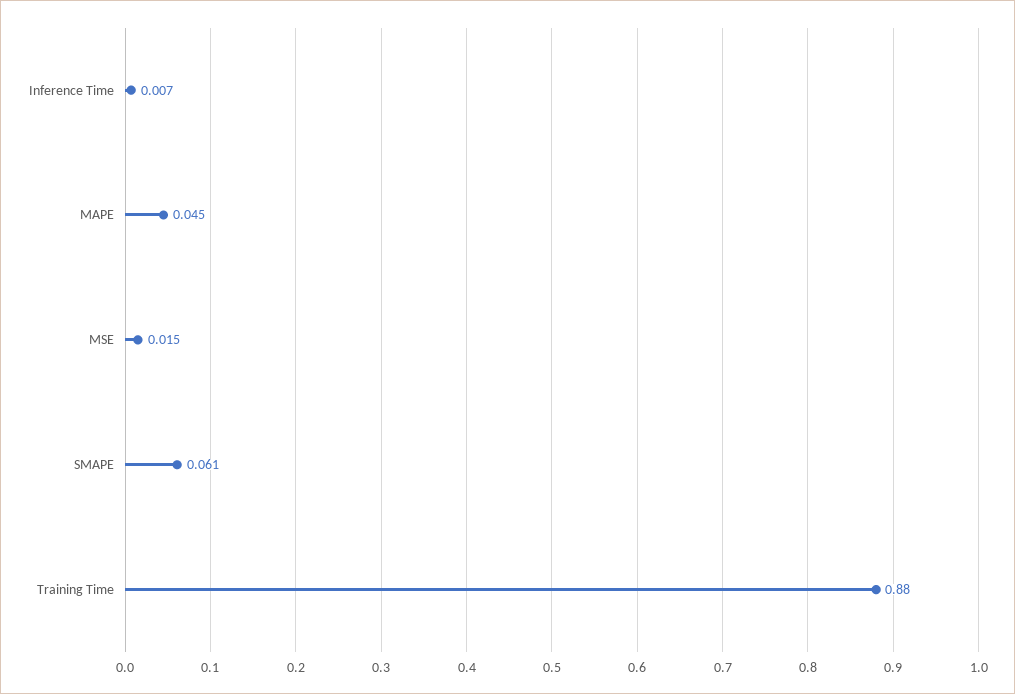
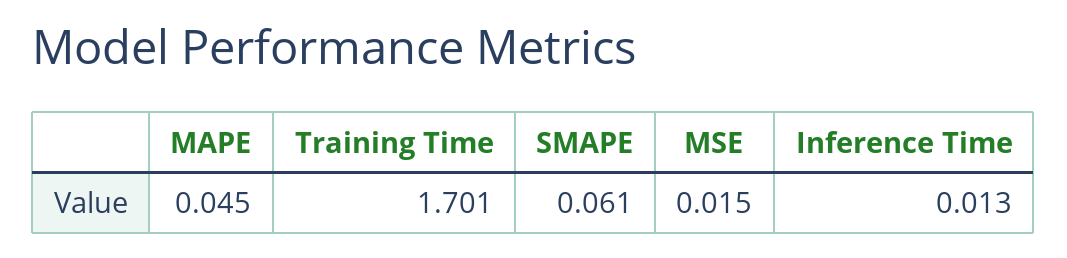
Inference Time: 0.007 -> 0.013
Training Time: 0.88 -> 1.701

